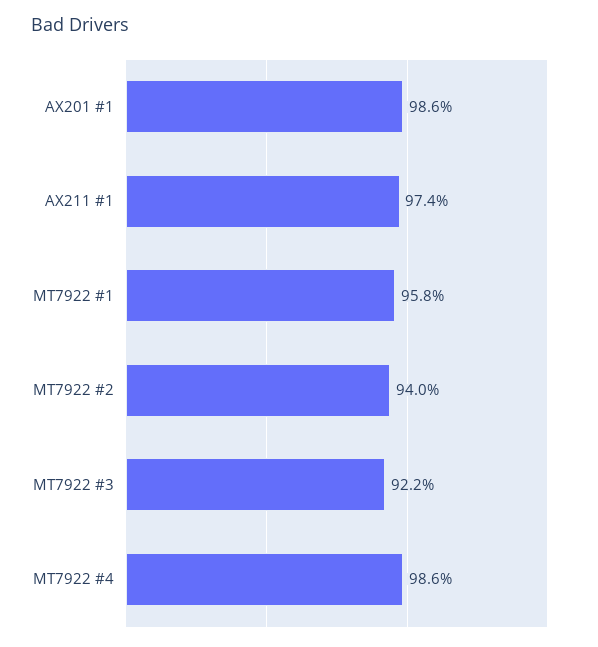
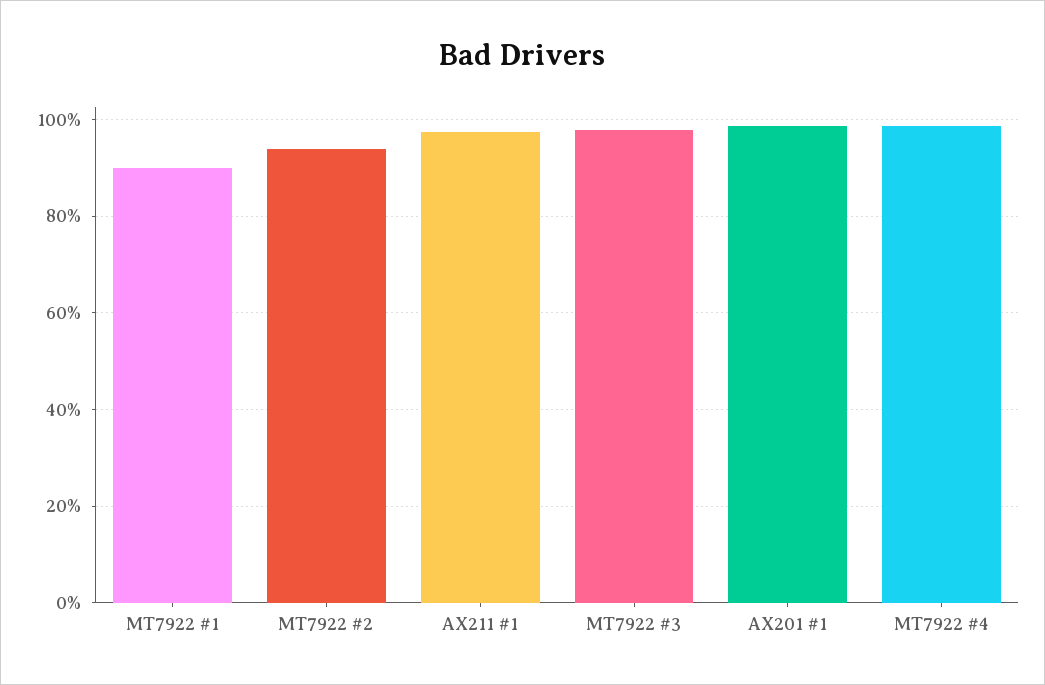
MT7922 #1: 95.8 -> 90
MT7922 #3: 92.2 -> 98

